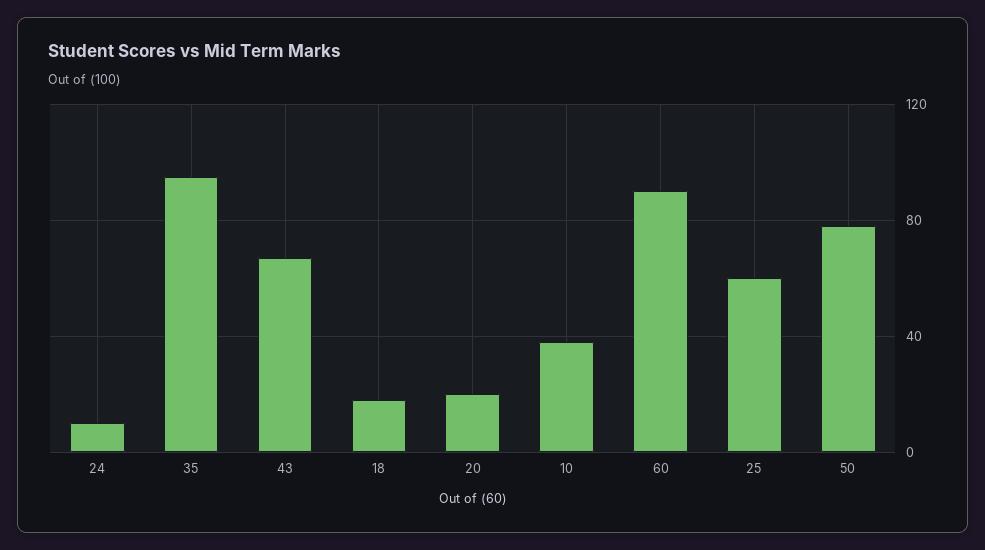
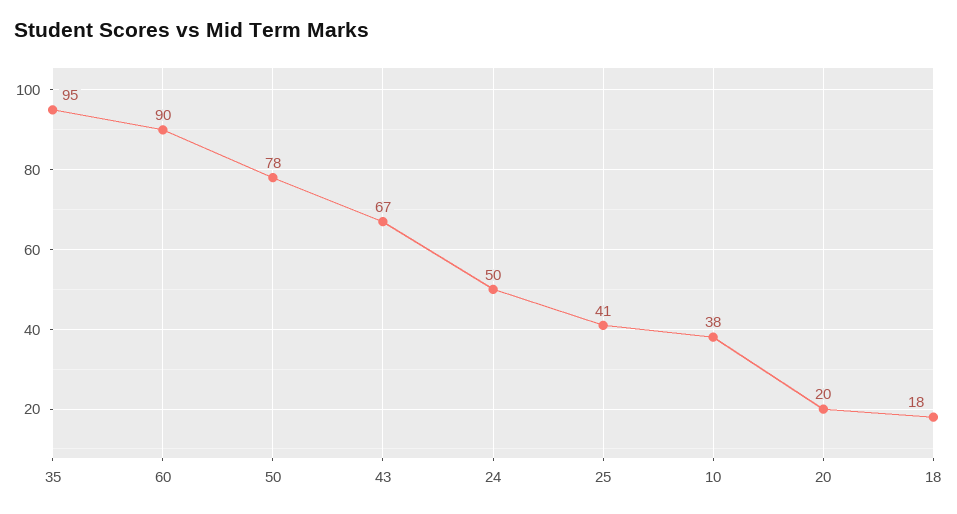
24: 10 -> 50
25: 60 -> 41

